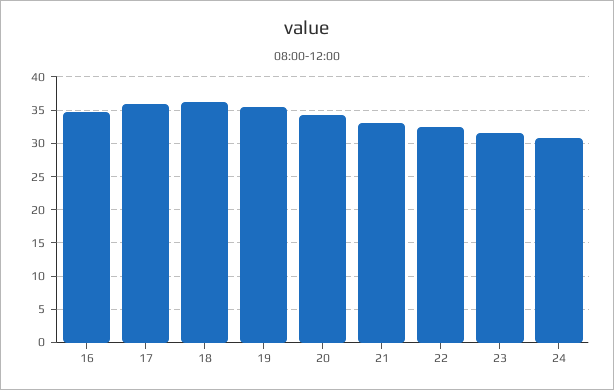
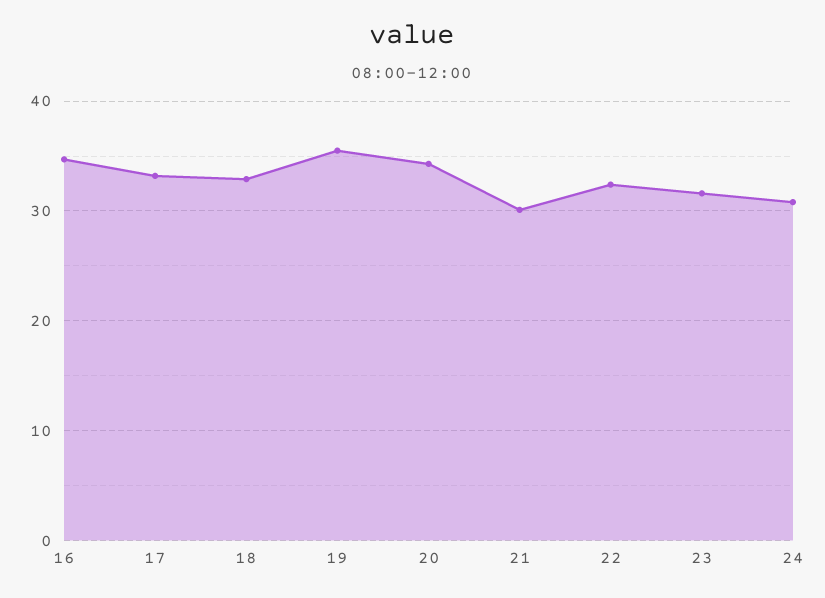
17: 36 -> 33
18: 36 -> 33
21: 33 -> 30

